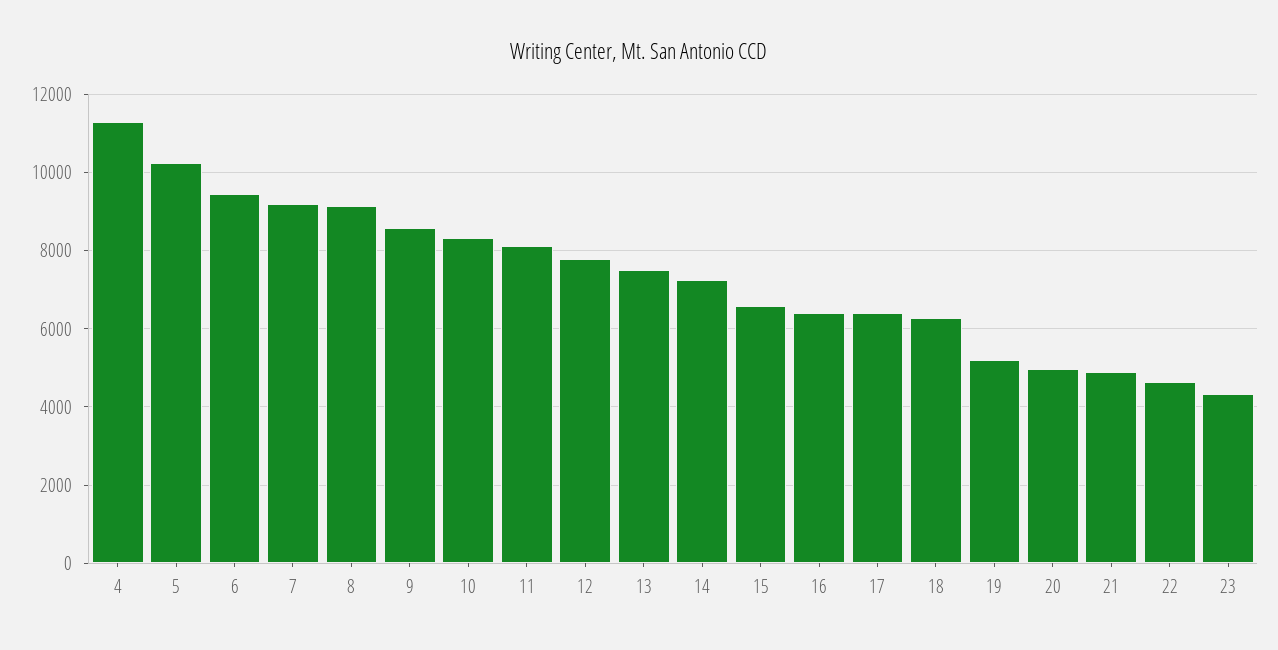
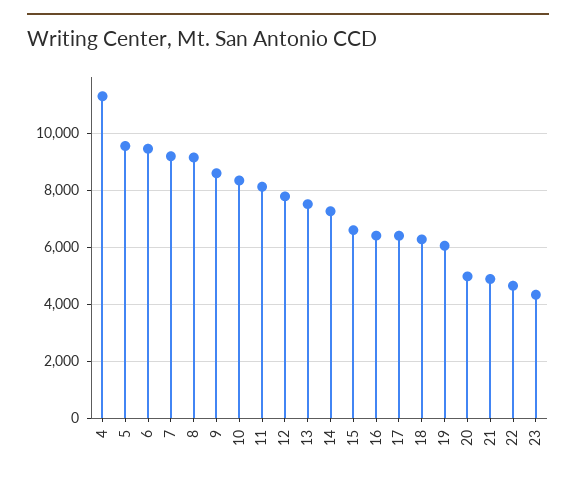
5: 10200 -> 9500
19: 5200 -> 6000

